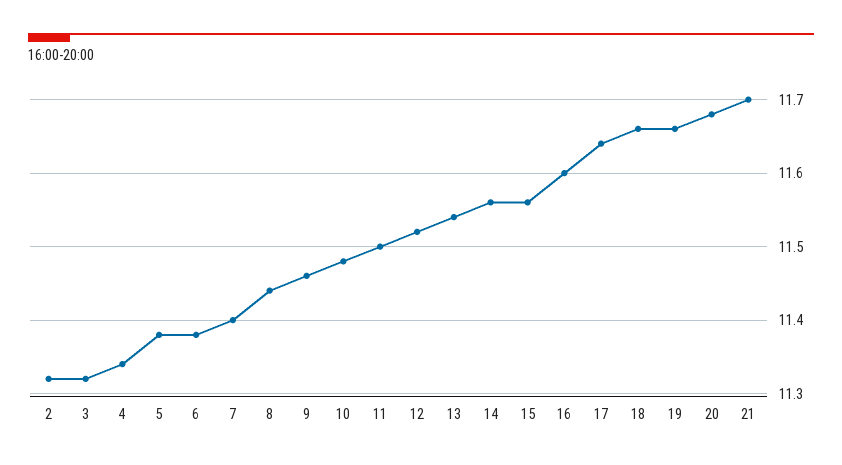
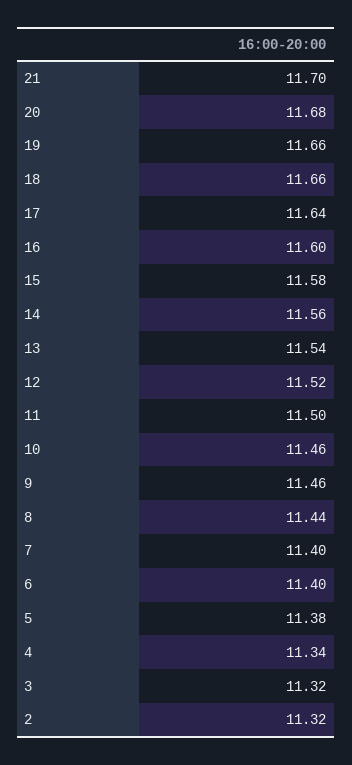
6: 11.38 -> 11.4
10: 11.48 -> 11.46
15: 11.56 -> 11.58

